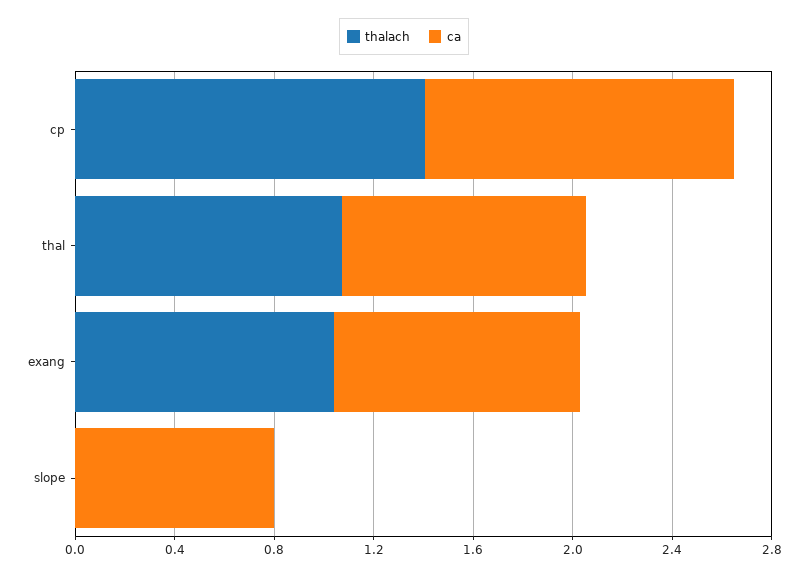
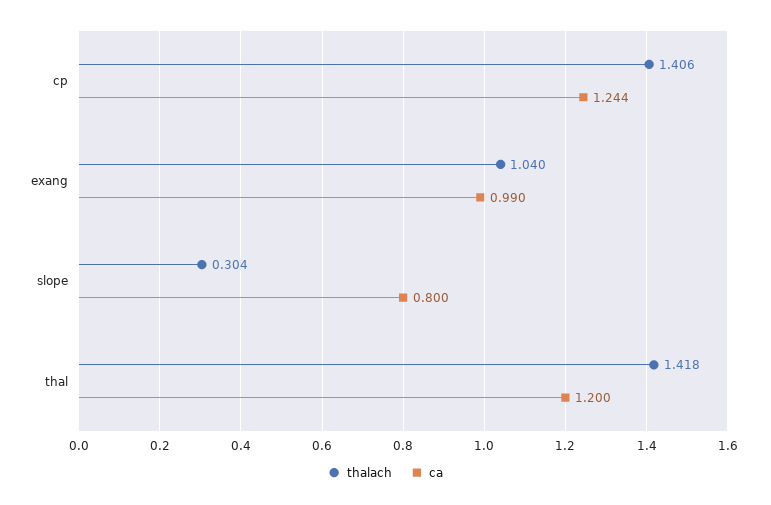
thalach, thal: 1.1 -> 1.418
ca, thal: 1 -> 1.2
thalach, slope: 0 -> 0.304

